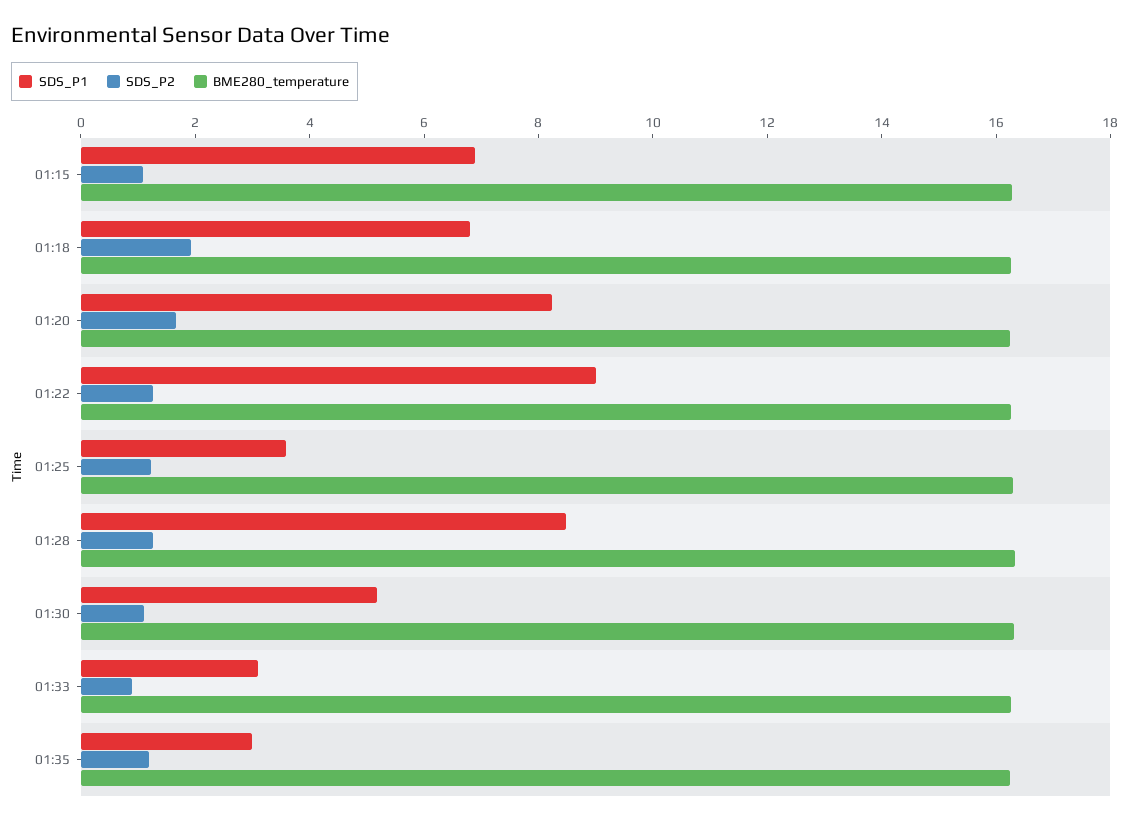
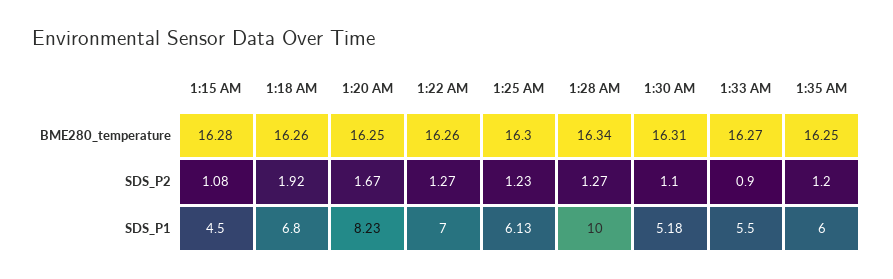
SDS_P1, 01:15: 7 -> 4.5
SDS_P1, 01:22: 9 -> 7
SDS_P1, 01:25: 3.5 -> 6.13
SDS_P1, 01:28: 8.5 -> 10
SDS_P1, 01:33: 3 -> 5.5
SDS_P1, 01:35: 3 -> 6

